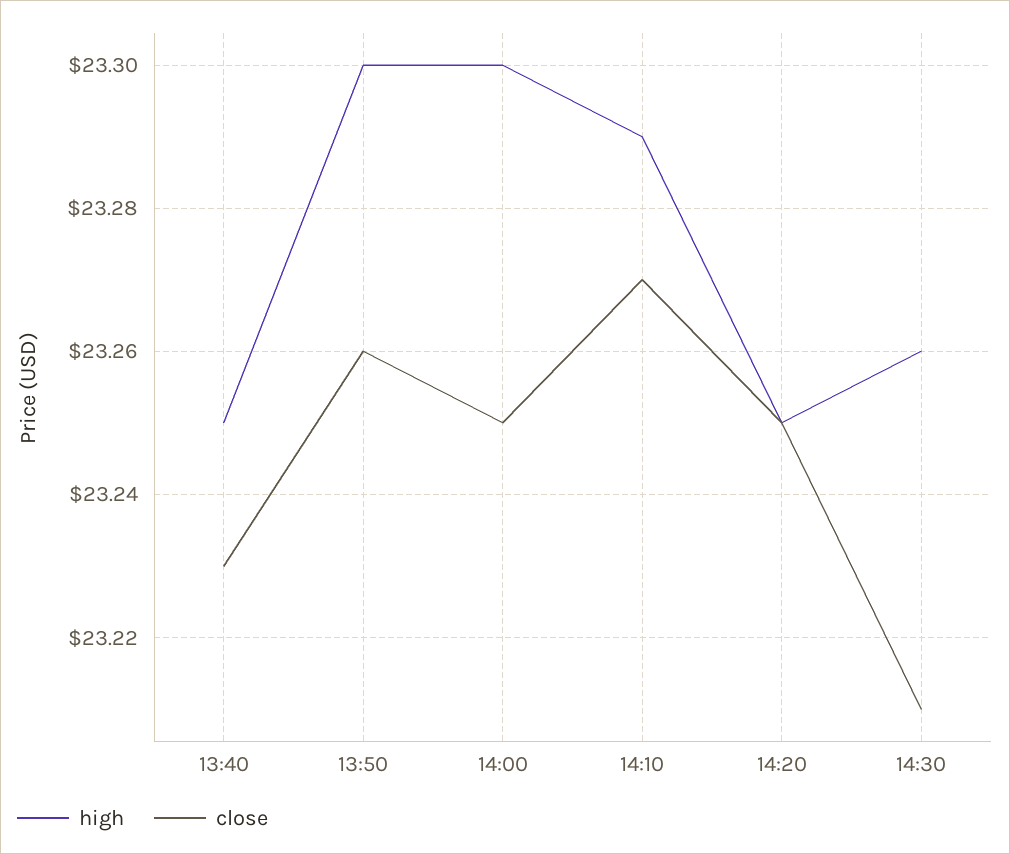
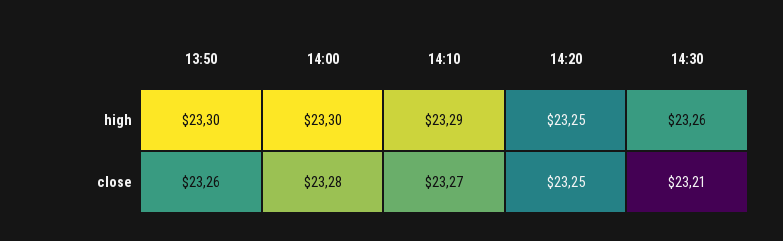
high, 13:40: 23.25 -> none
close, 13:40: 23.23 -> none
close, 14:00: 23.25 -> 23.28

